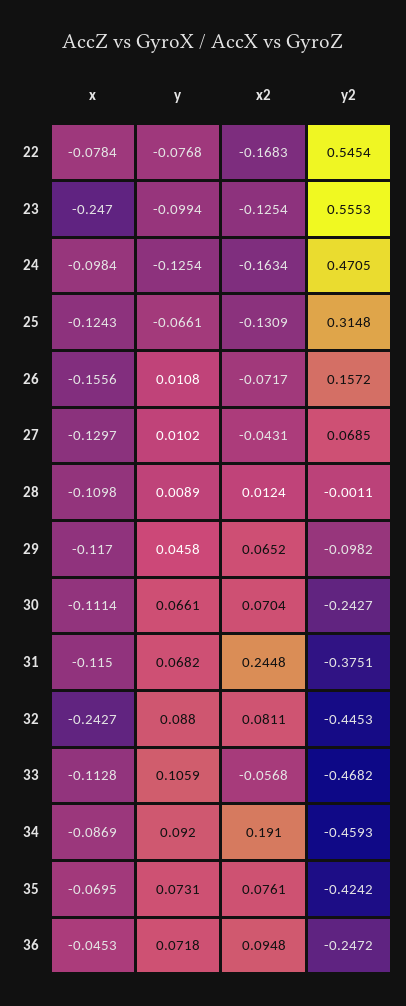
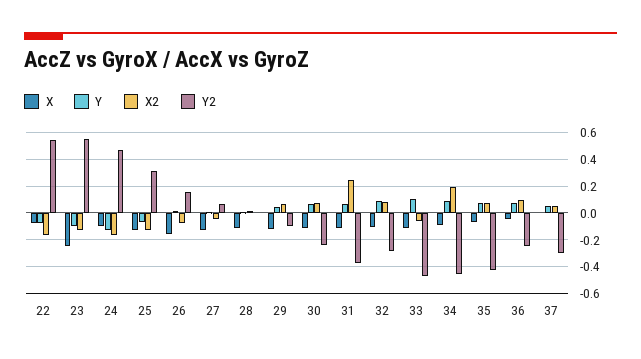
x, 32: -0.2427 -> -0.1
y2, 32: -0.4453 -> -0.3
x, 37: none -> 0
y, 37: none -> 0.05
x2, 37: none -> 0.05
y2, 37: none -> -0.3

